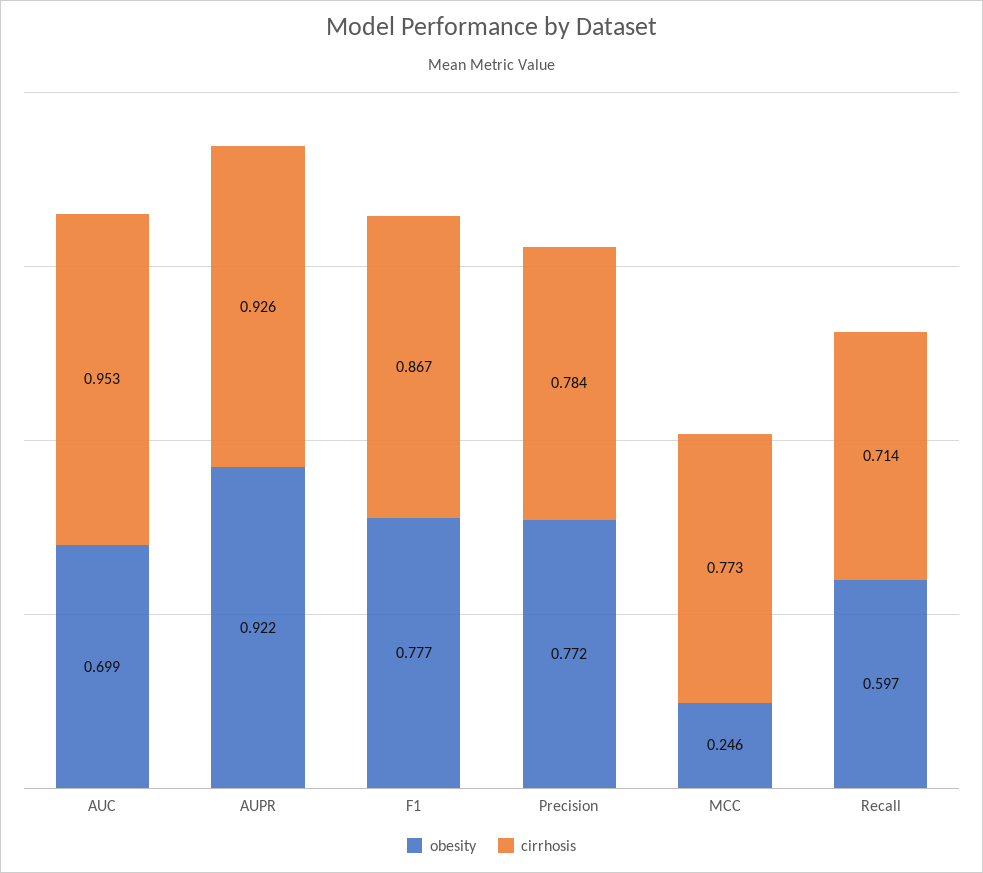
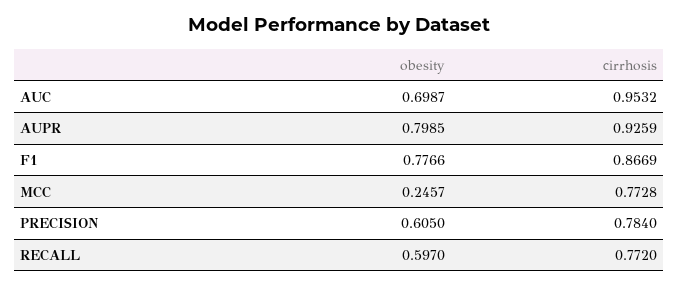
obesity, AUPR: 0.922 -> 0.7985
obesity, Precision: 0.772 -> 0.605
cirrhosis, Recall: 0.714 -> 0.772

